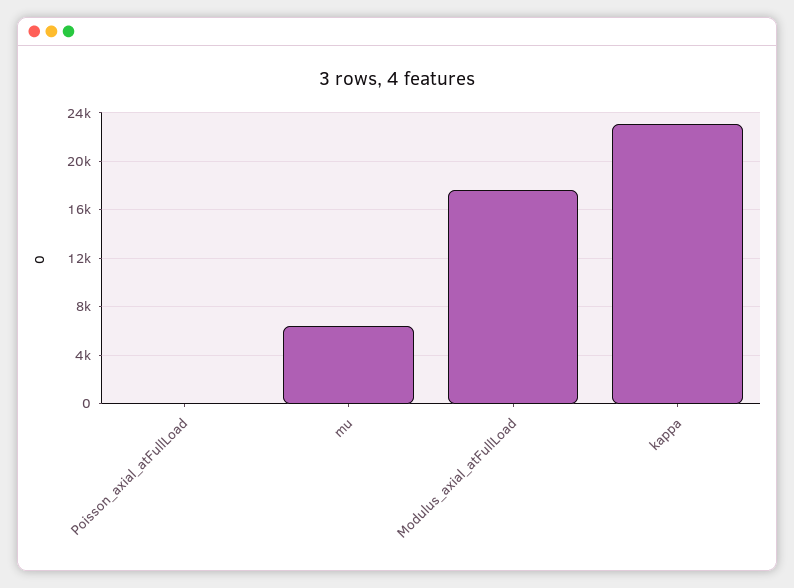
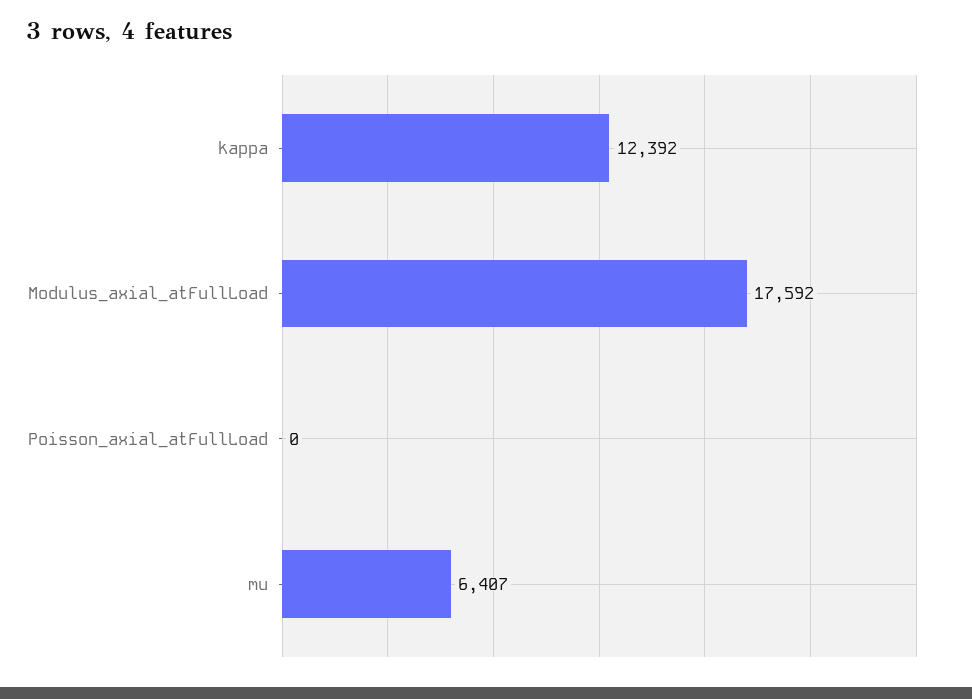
kappa: 23000 -> 12392

